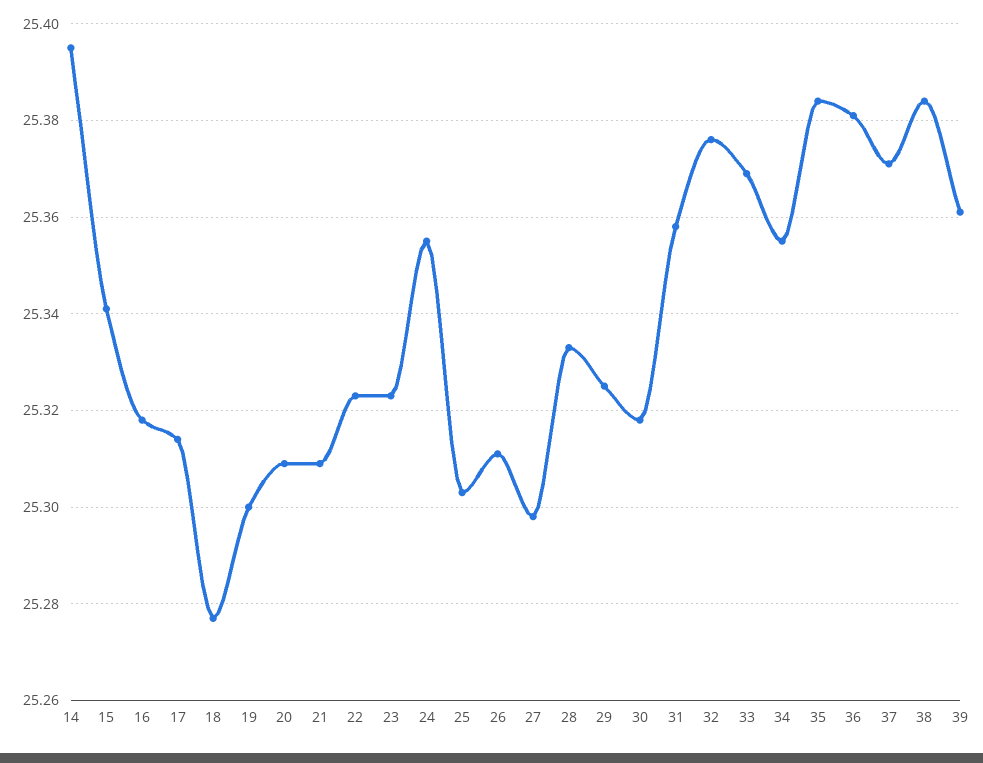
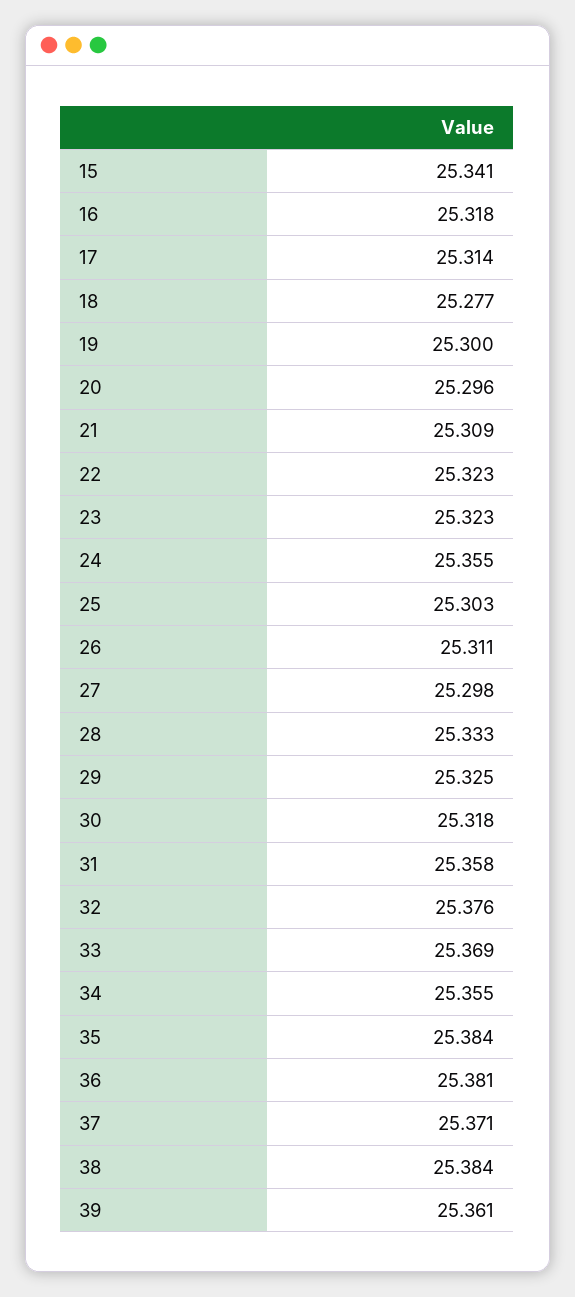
14: 25.395 -> none
20: 25.31 -> 25.296

